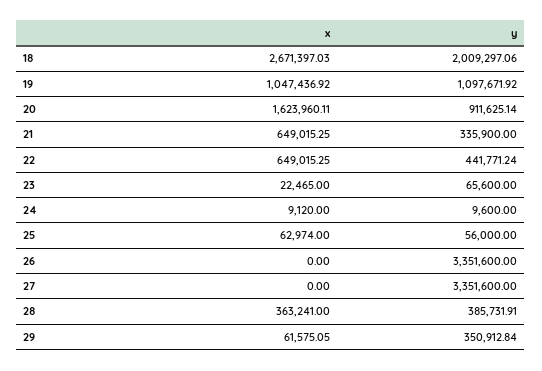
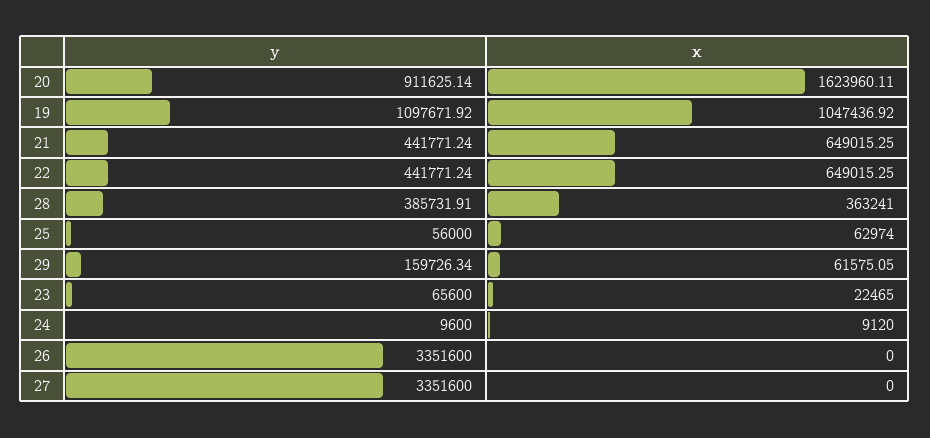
x, 18: 2671397.03 -> none
y, 18: 2009297.06 -> none
y, 21: 335900 -> 441771.24
y, 29: 350912.84 -> 159726.34

